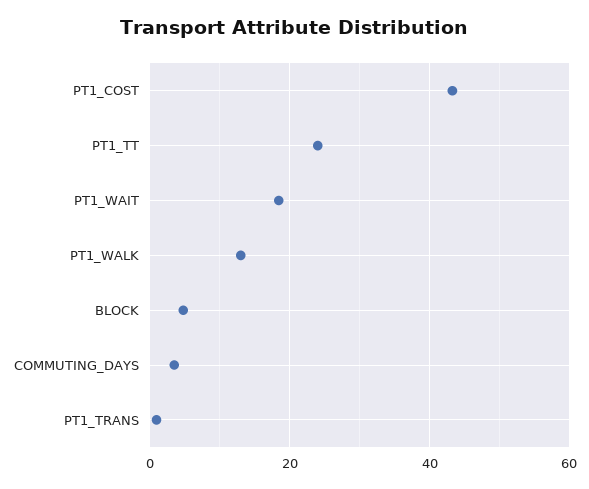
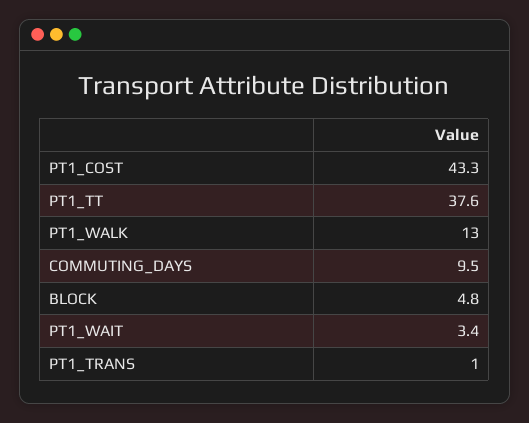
PT1_TT: 24 -> 37.6
PT1_WAIT: 18 -> 3.4
COMMUTING_DAYS: 4 -> 9.5

